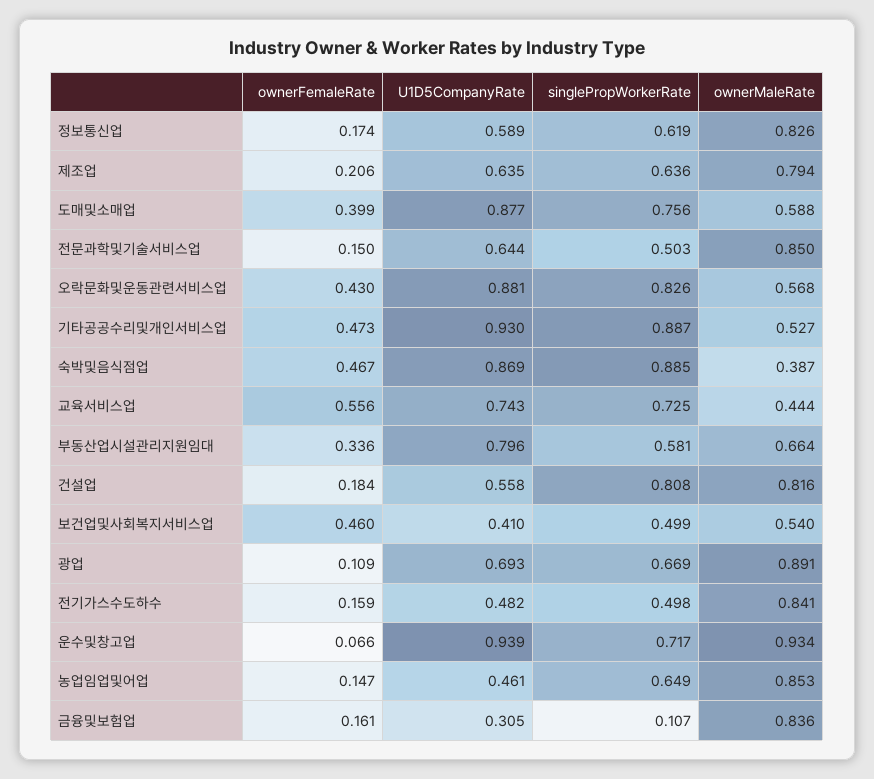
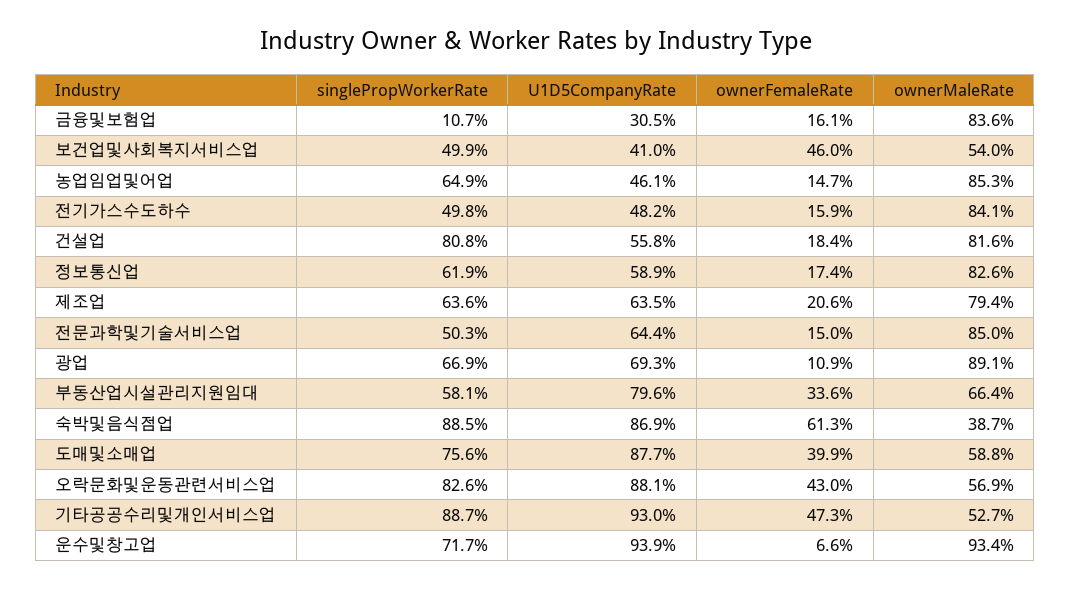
ownerMaleRate, 오락문화및운동관련서비스업: 0.568 -> 0.569
ownerFemaleRate, 숙박및음식점업: 0.467 -> 0.613
ownerFemaleRate, 교육서비스업: 0.556 -> none
U1D5CompanyRate, 교육서비스업: 0.743 -> none
singlePropWorkerRate, 교육서비스업: 0.725 -> none
ownerMaleRate, 교육서비스업: 0.444 -> none

